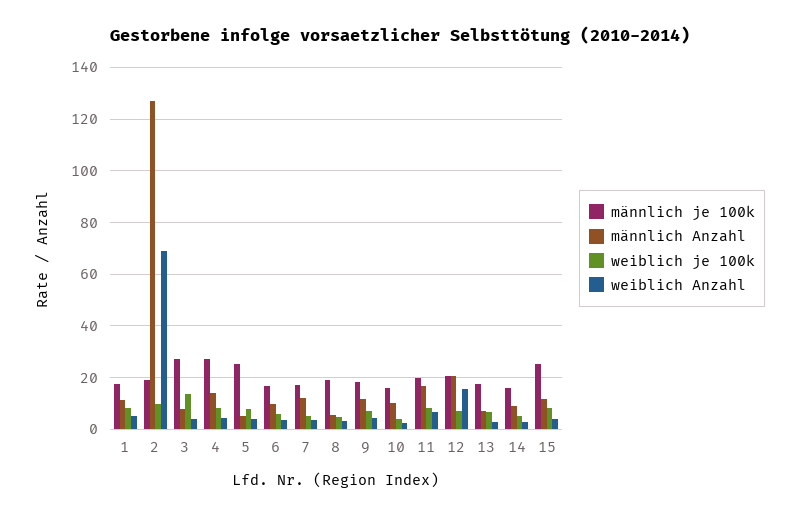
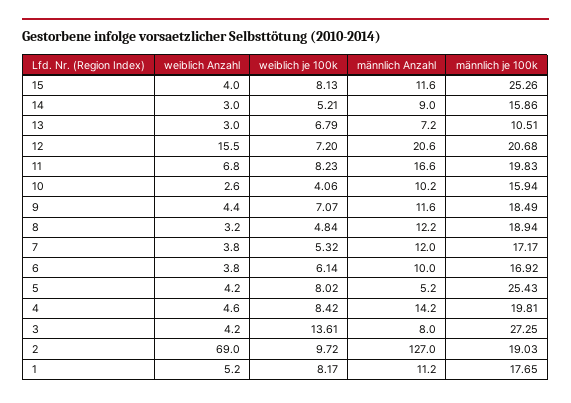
männlich je 100k, 4: 27.5 -> 19.81
männlich Anzahl, 8: 5 -> 12.2
männlich je 100k, 13: 17.5 -> 10.51

